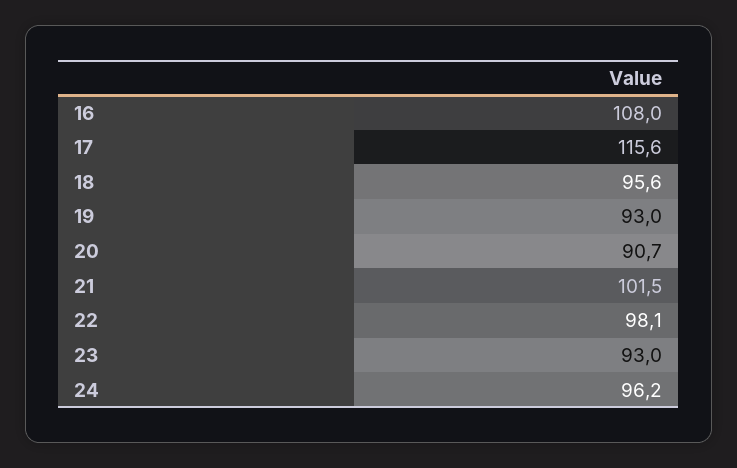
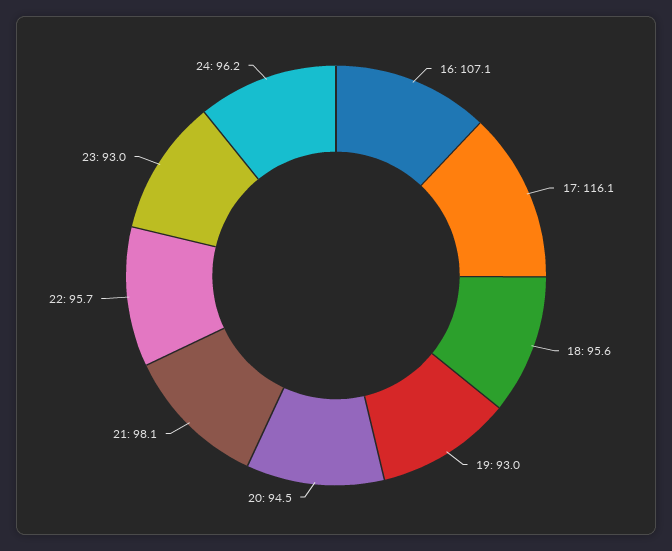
16: 108 -> 107.1
17: 115.6 -> 116.1
20: 90.7 -> 94.5
21: 101.5 -> 98.1
22: 98.1 -> 95.7

